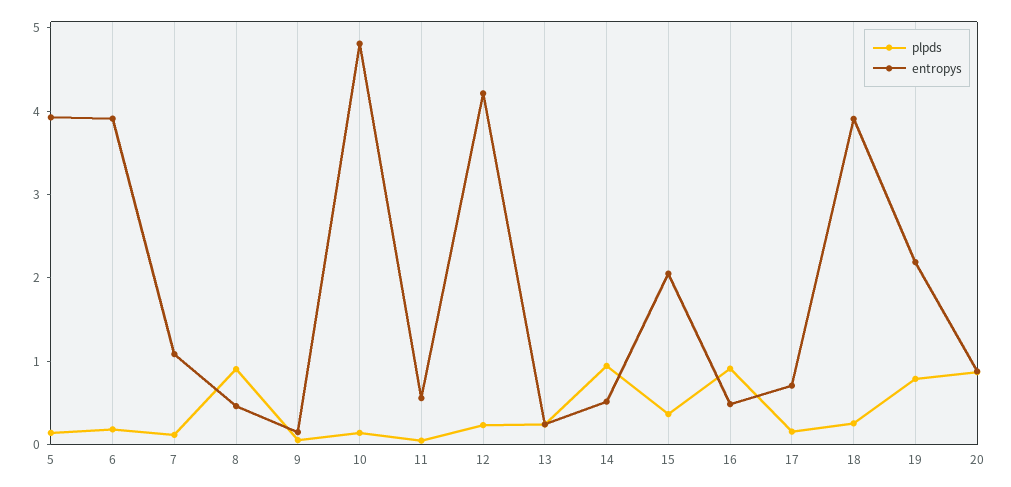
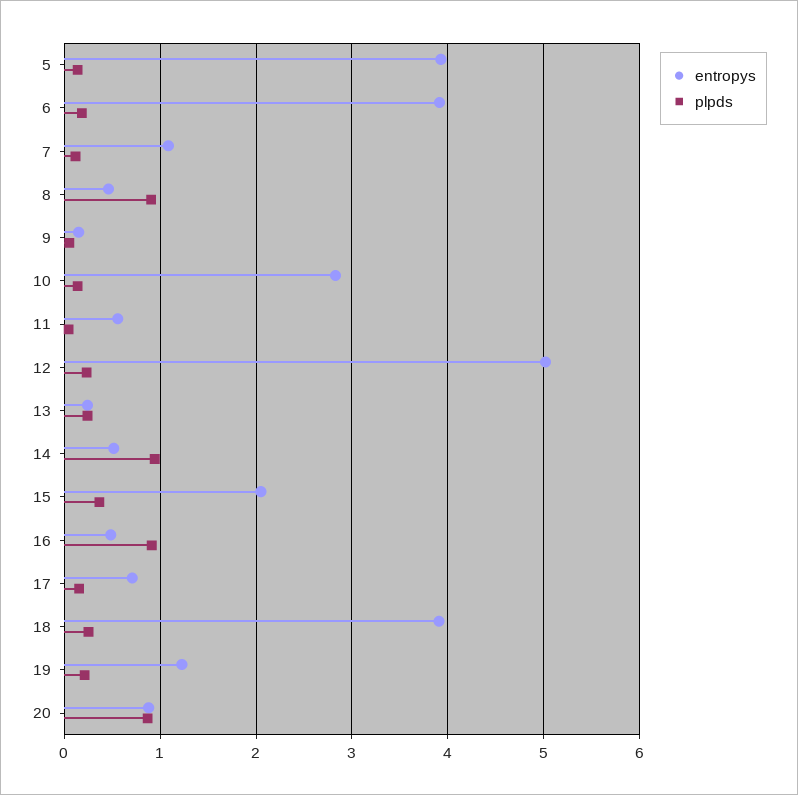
entropys, 10: 4.8 -> 2.8
entropys, 12: 4.2 -> 5
plpds, 19: 0.8 -> 0.2
entropys, 19: 2.2 -> 1.2

